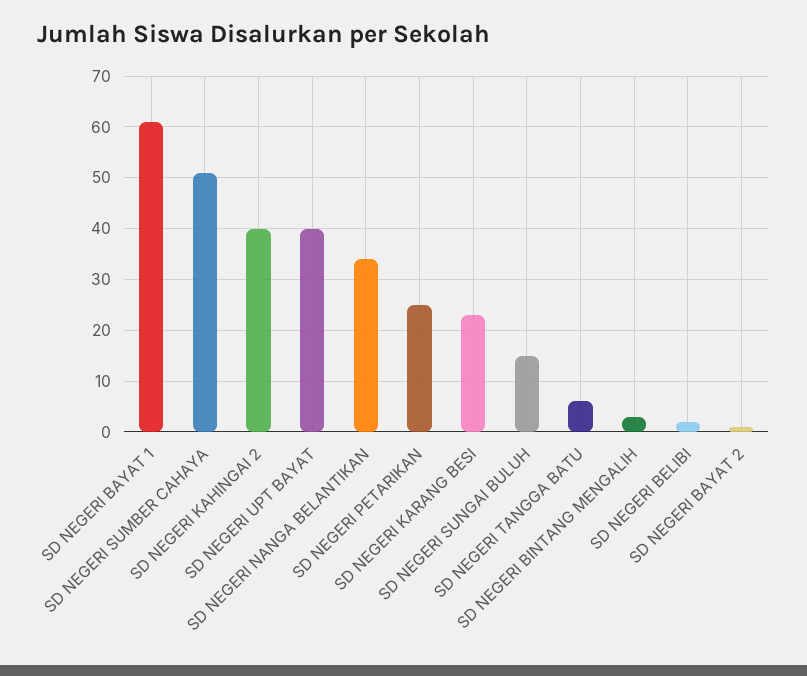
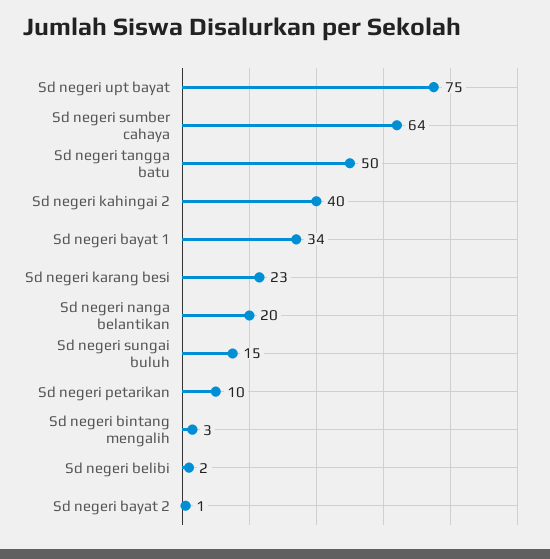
SD NEGERI BAYAT 1: 60 -> 34
SD NEGERI SUMBER CAHAYA: 50 -> 64
SD NEGERI UPT BAYAT: 40 -> 75
SD NEGERI NANGA BELANTIKAN: 35 -> 20
SD NEGERI PETARIKAN: 25 -> 10
SD NEGERI TANGGA BATU: 5 -> 50

